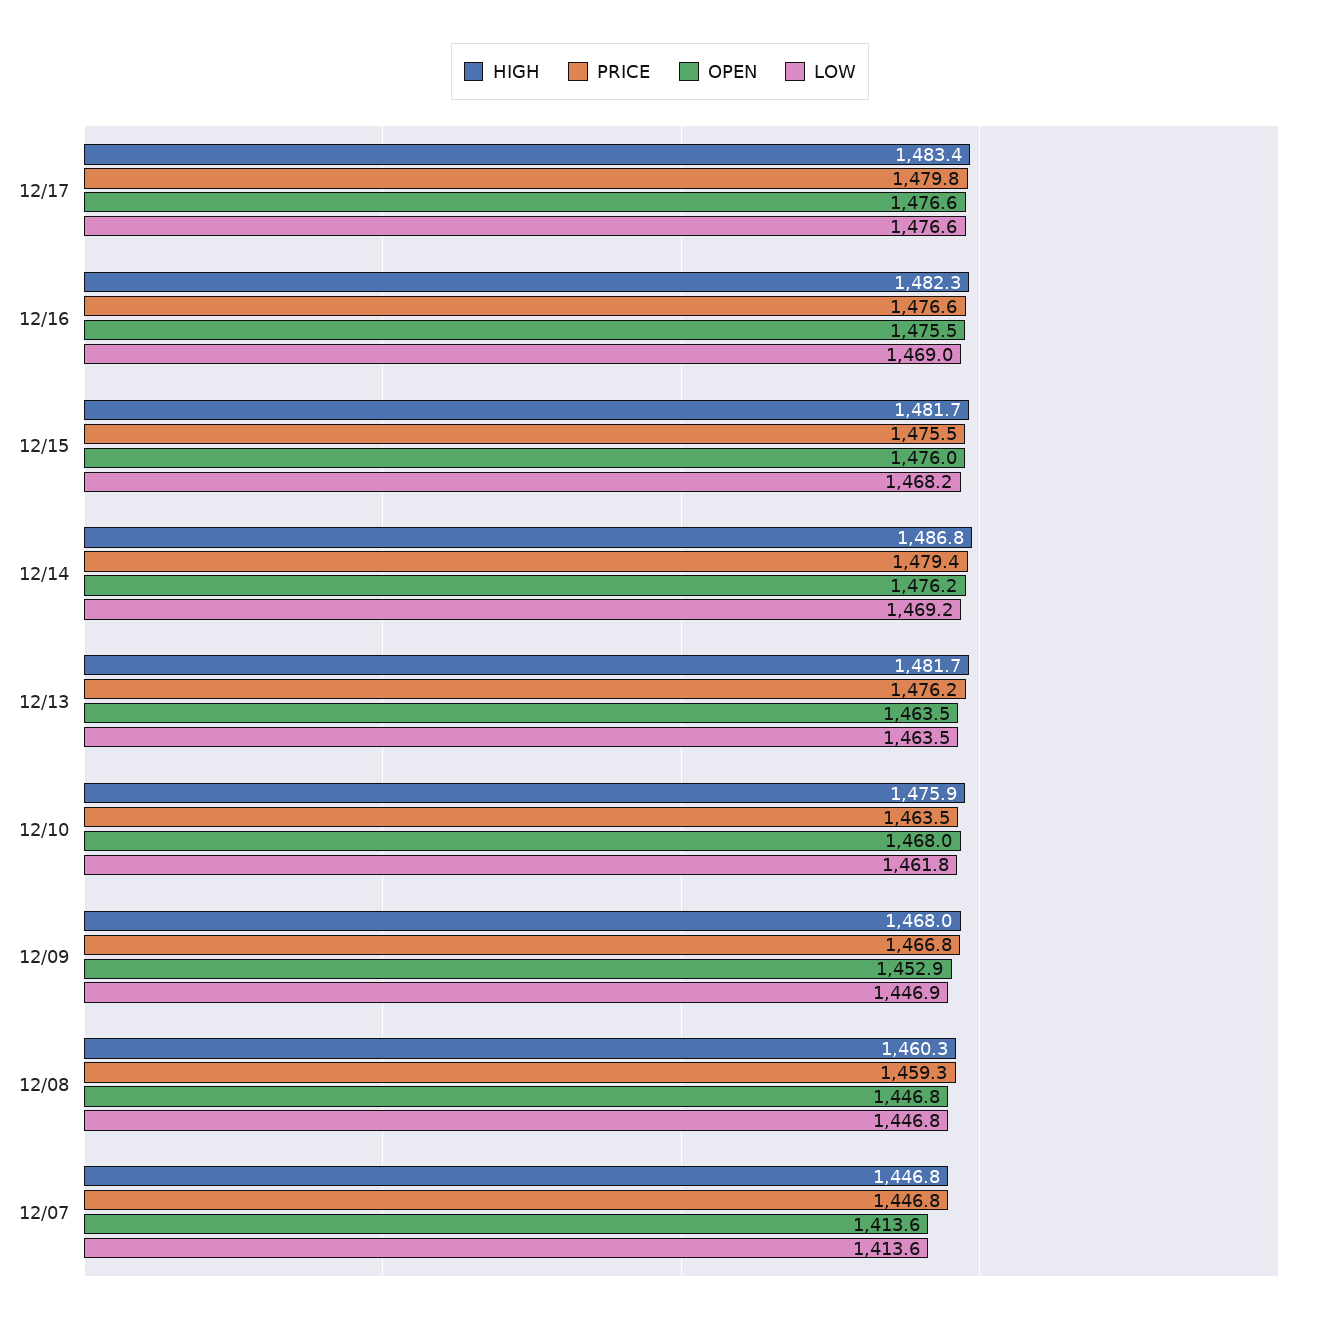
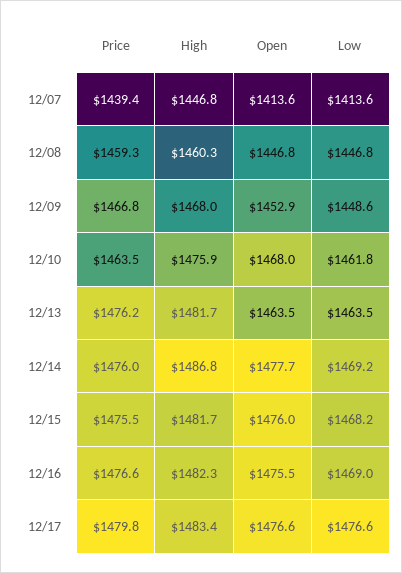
PRICE, 12/14: 1479.4 -> 1476
OPEN, 12/14: 1476.2 -> 1477.7
LOW, 12/09: 1446.9 -> 1448.6
PRICE, 12/07: 1446.8 -> 1439.4

